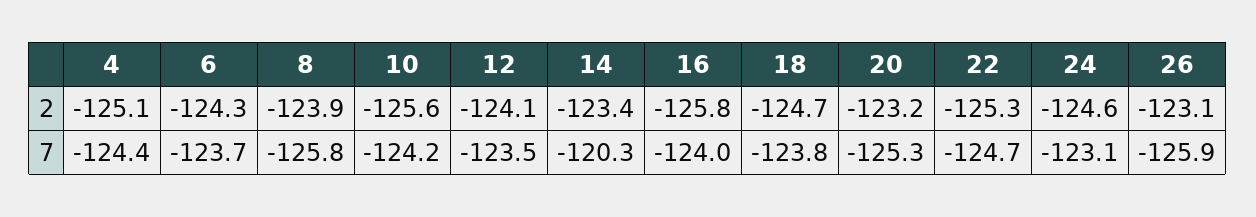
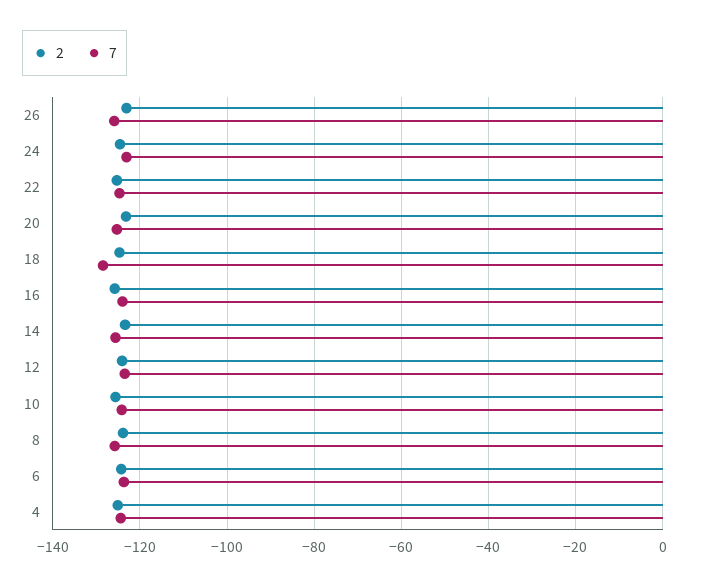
7, 14: -120.3 -> -126
7, 18: -123.8 -> -128

